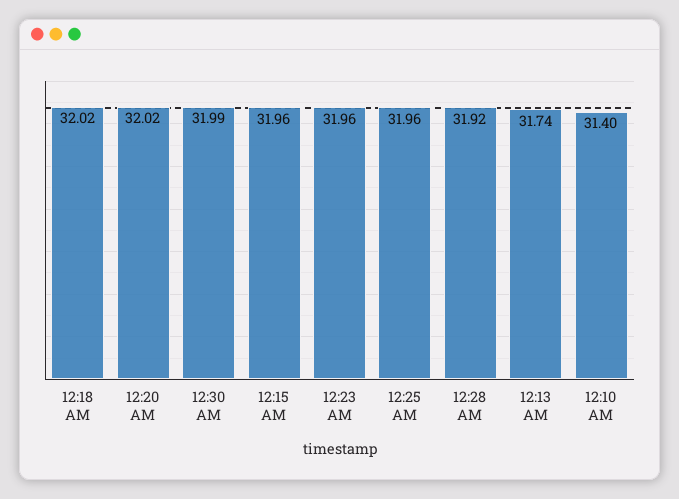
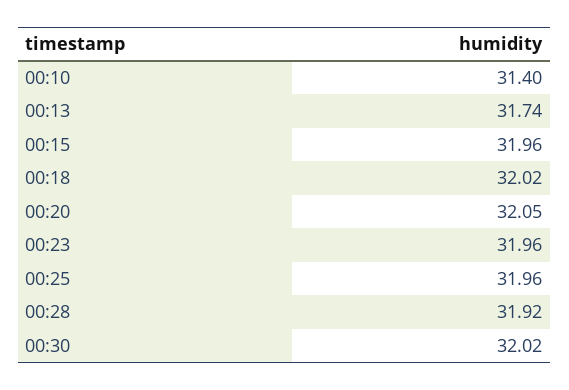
12:20 AM: 32.02 -> 32.05
12:30 AM: 31.99 -> 32.02

